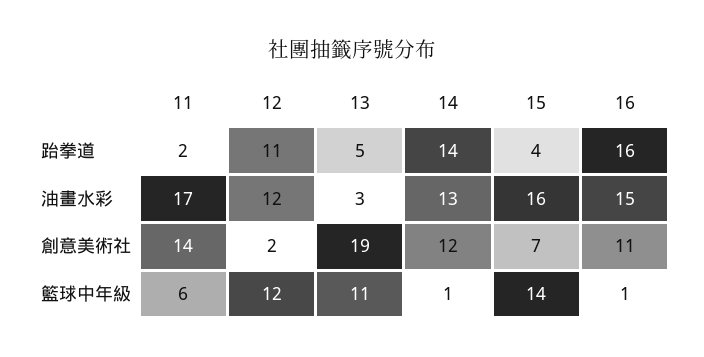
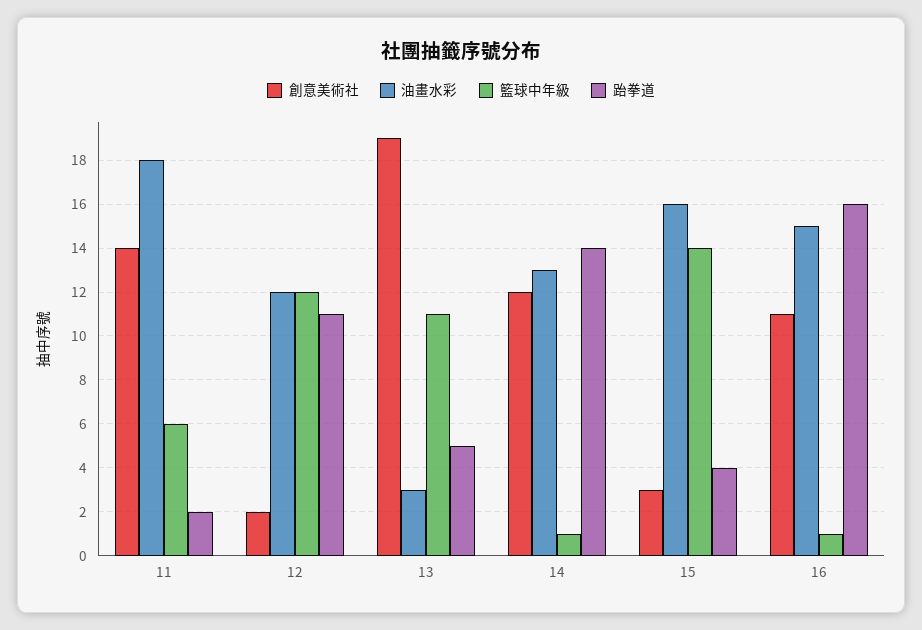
油畫水彩, 11: 17 -> 18
創意美術社, 15: 7 -> 3

